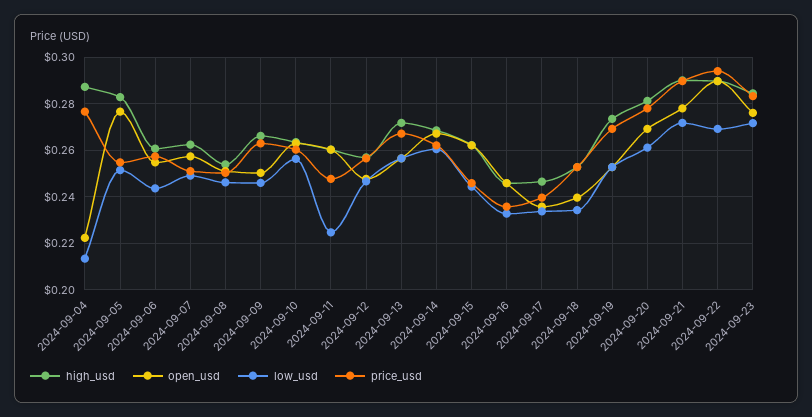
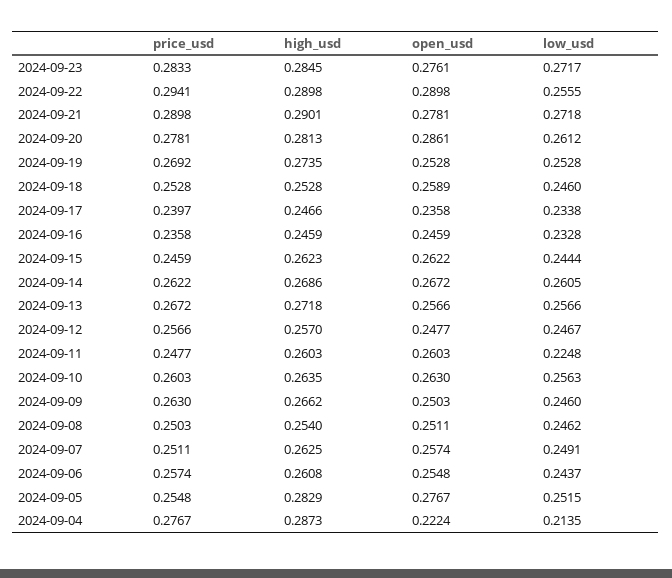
open_usd, 2024-09-18: 0.24 -> 0.2589
low_usd, 2024-09-18: 0.235 -> 0.246
open_usd, 2024-09-20: 0.27 -> 0.2861
low_usd, 2024-09-22: 0.27 -> 0.2555

